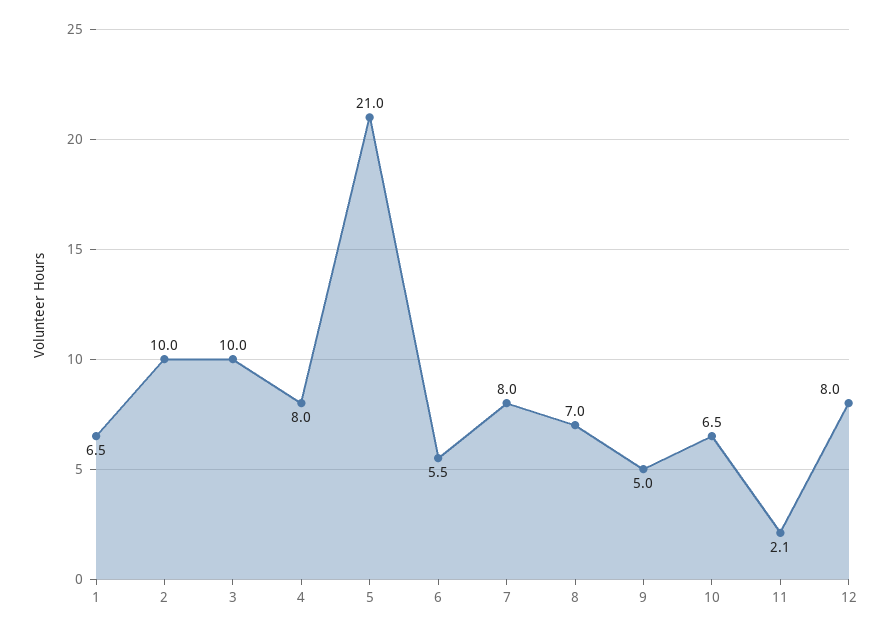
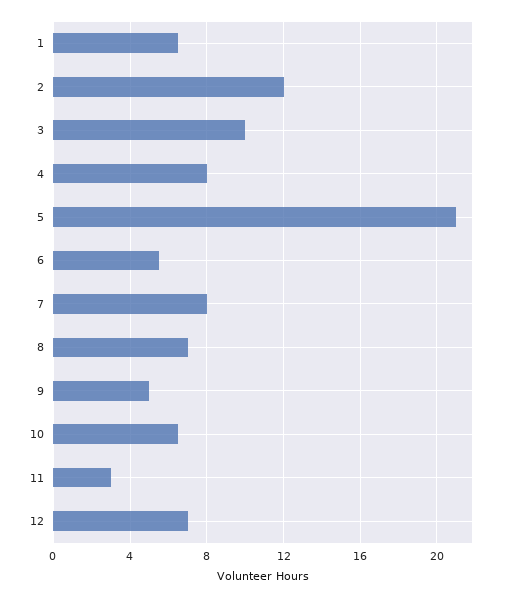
2: 10 -> 12
11: 2.1 -> 3
12: 8 -> 7

